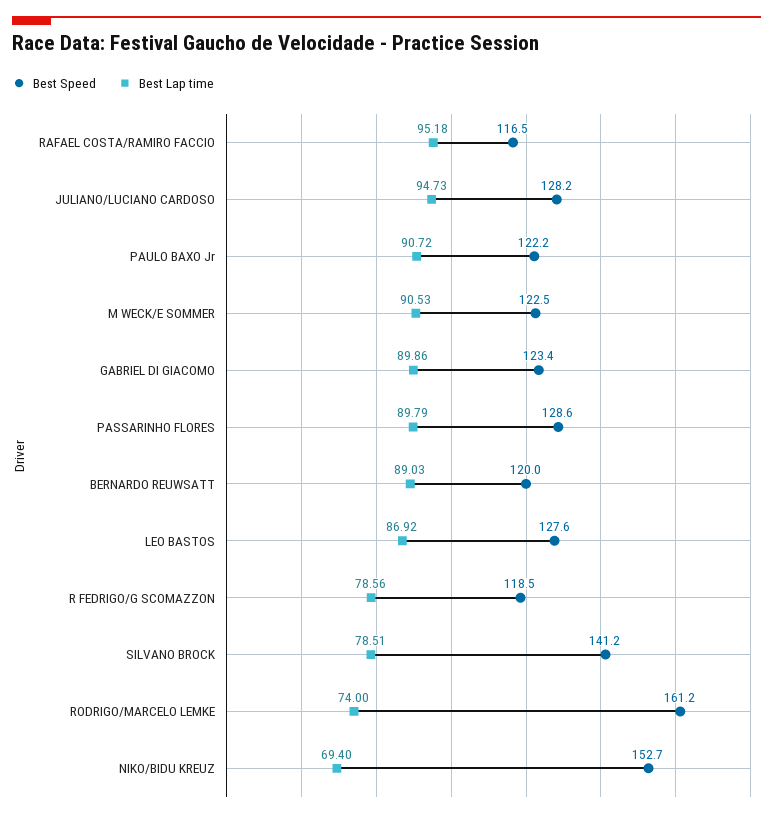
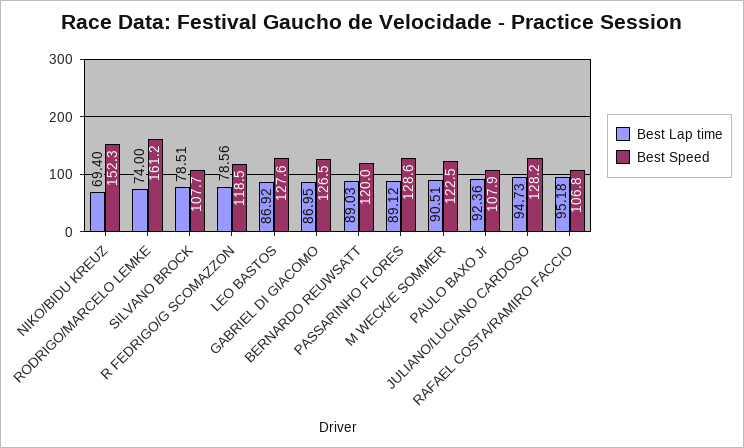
Best Speed, RAFAEL COSTA/RAMIRO FACCIO: 116.5 -> 106.8
Best Speed, PAULO BAXO Jr: 122.2 -> 107.9
Best Lap time, PAULO BAXO Jr: 90.72 -> 92.36
Best Lap time, M WECK/E SOMMER: 90.53 -> 90.51
Best Speed, GABRIEL DI GIACOMO: 123.4 -> 126.5
Best Lap time, GABRIEL DI GIACOMO: 89.86 -> 86.95
Best Lap time, PASSARINHO FLORES: 89.79 -> 89.12
Best Speed, SILVANO BROCK: 141.2 -> 107.7
Best Speed, NIKO/BIDU KREUZ: 152.7 -> 152.3

